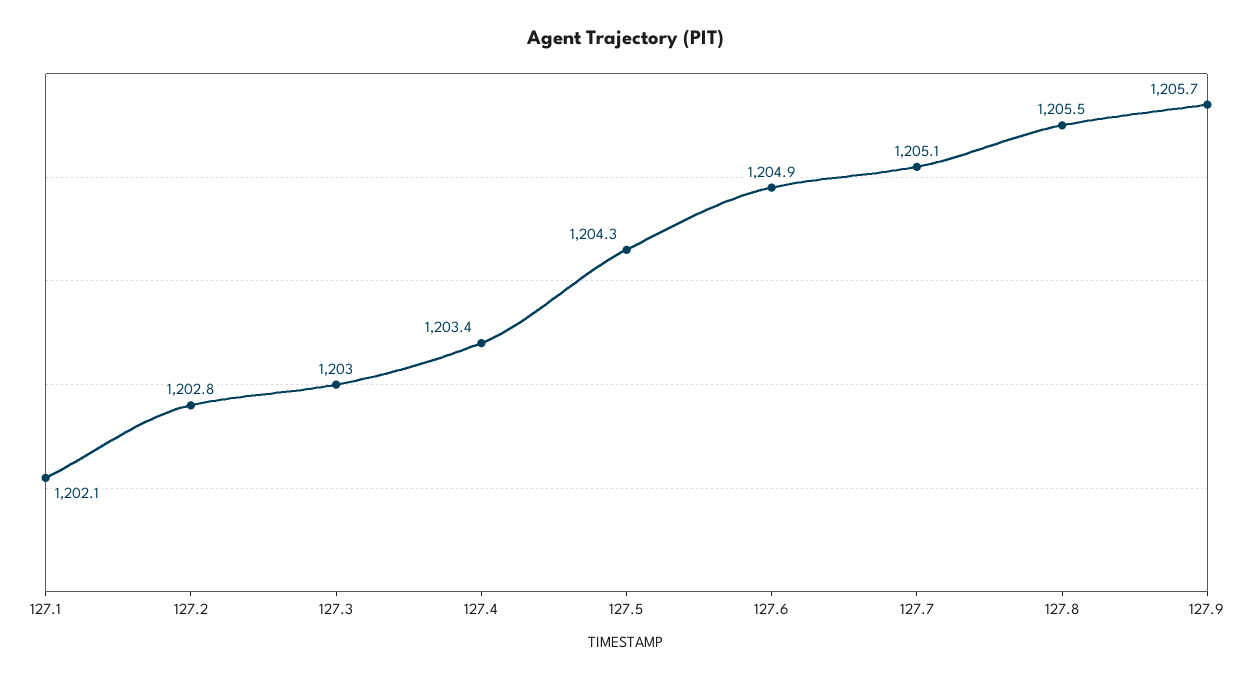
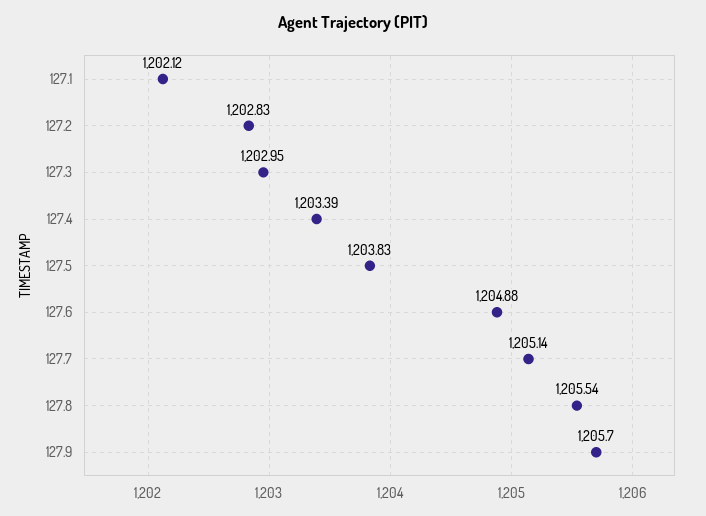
127.5: 1204.3 -> 1203.83

